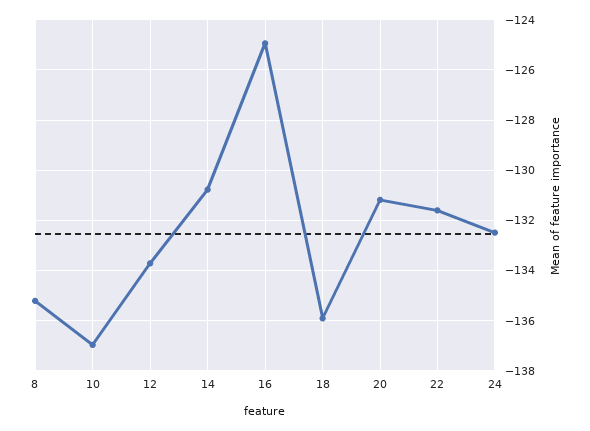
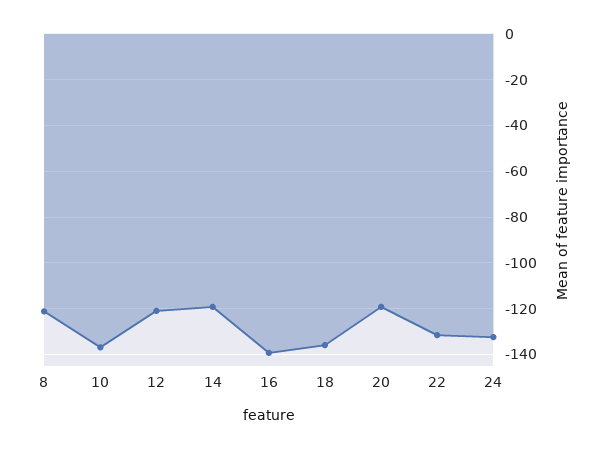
8: -135.25 -> -120
12: -133.75 -> -120
14: -130.75 -> -120
16: -125 -> -140
20: -131.25 -> -120

